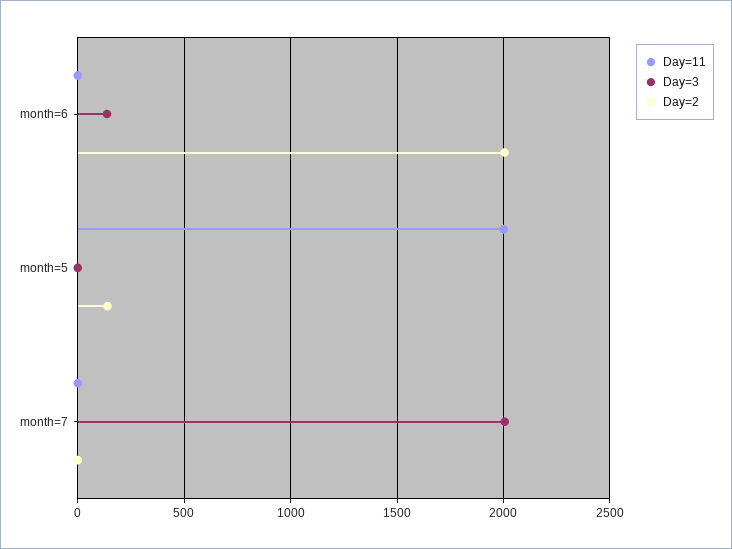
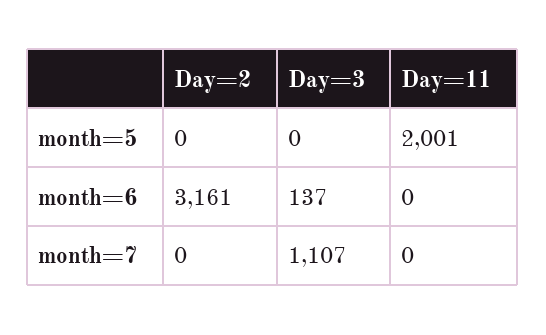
Day=2, month=6: 2000 -> 3161
Day=2, month=5: 150 -> 0
Day=3, month=7: 2000 -> 1107

